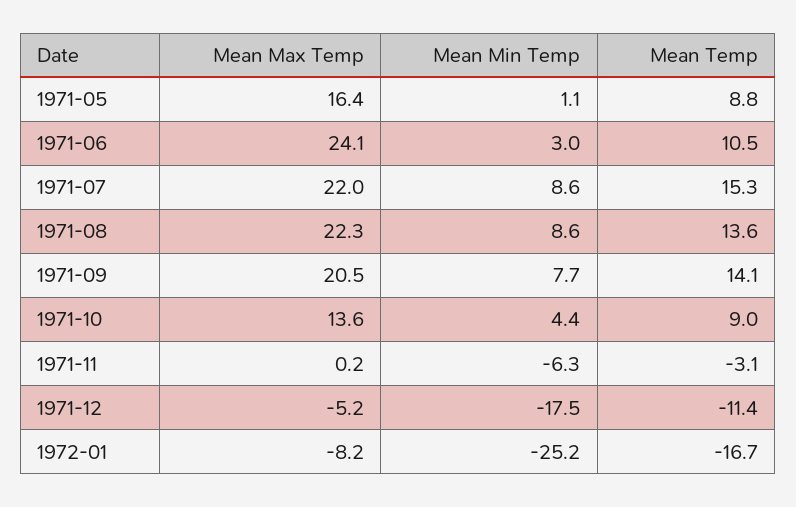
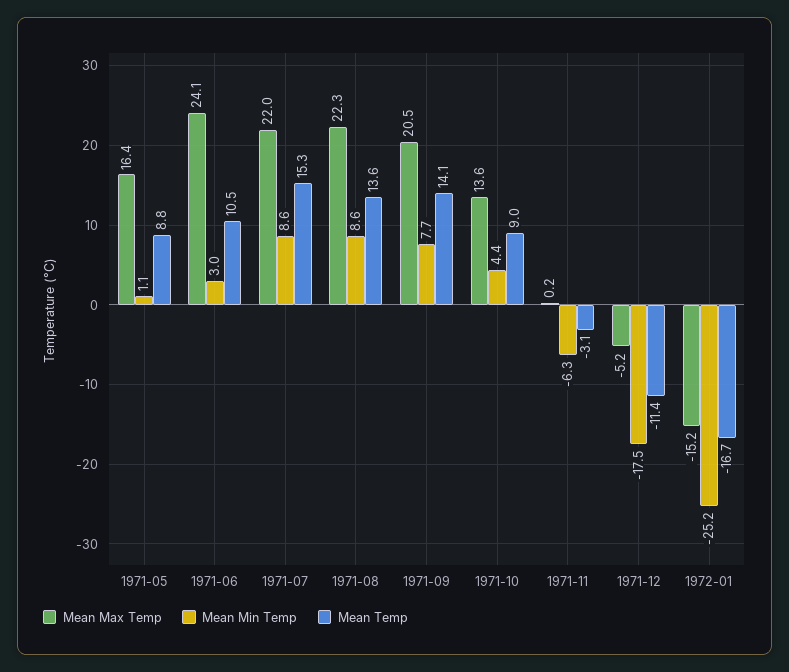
Mean Max Temp, 1972-01: -8.2 -> -15.2

